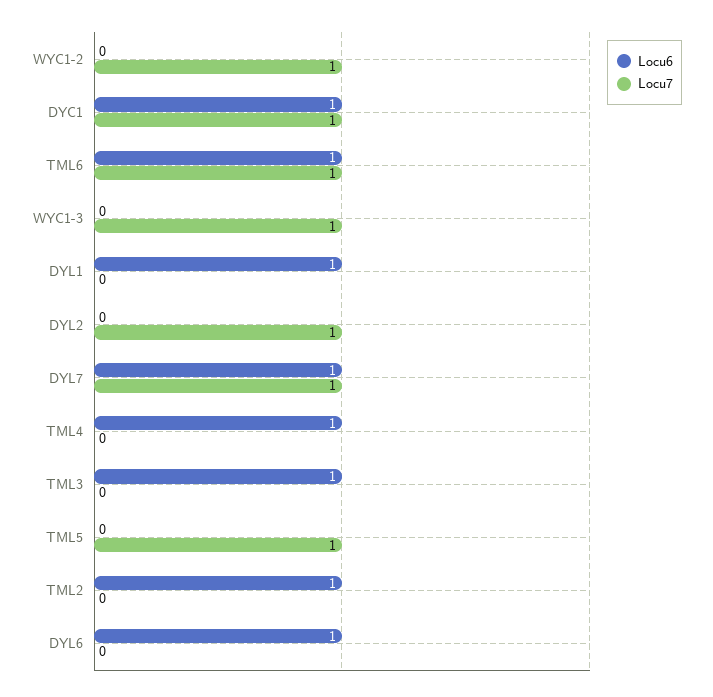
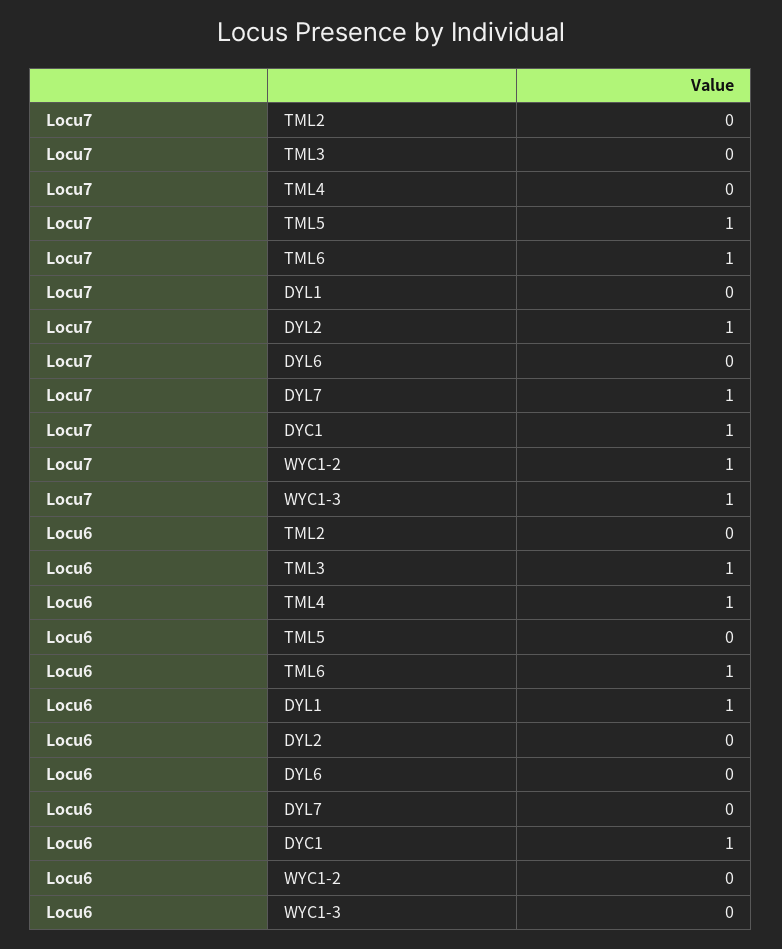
Locu6, DYL7: 1 -> 0
Locu6, TML2: 1 -> 0
Locu6, DYL6: 1 -> 0

